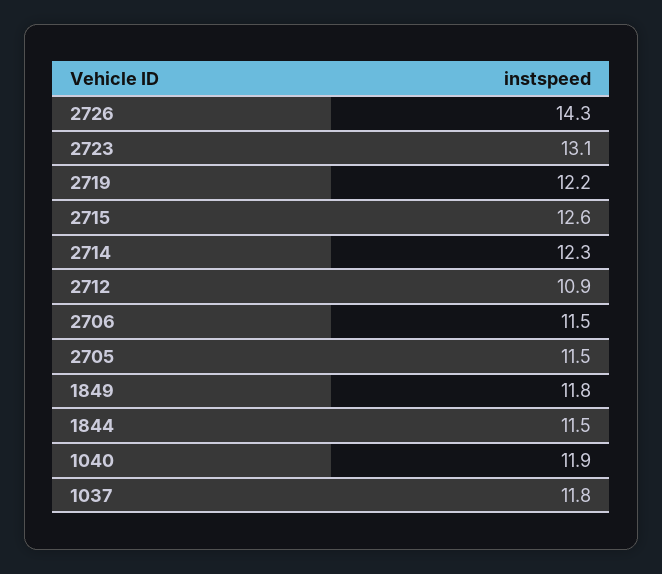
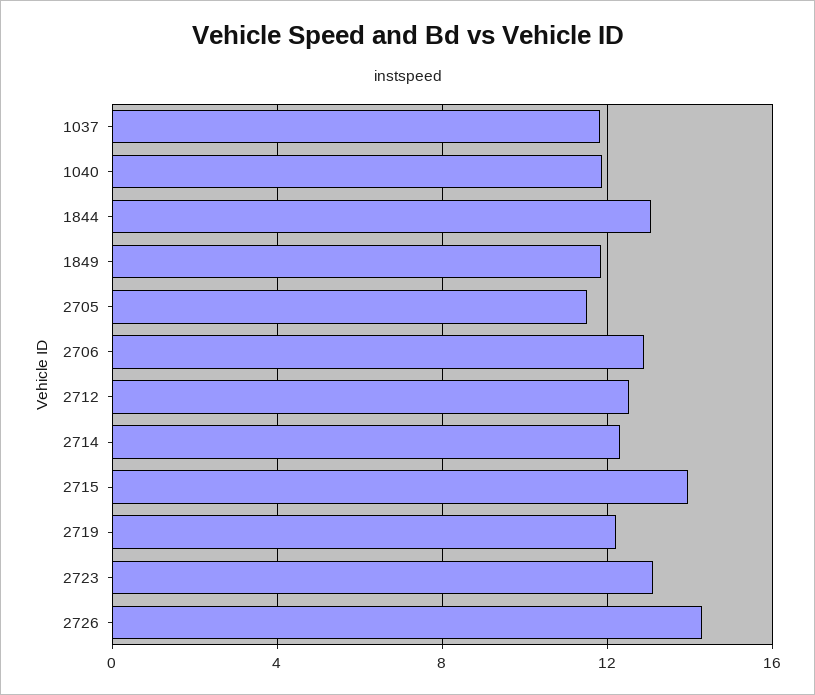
2715: 12.6 -> 14
2712: 10.9 -> 12.5
2706: 11.5 -> 13
1844: 11.5 -> 13

